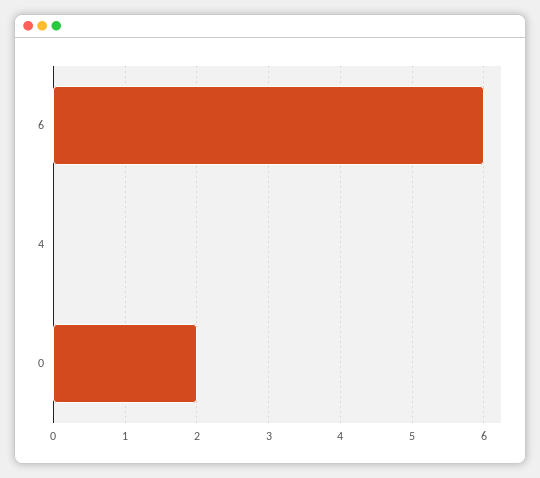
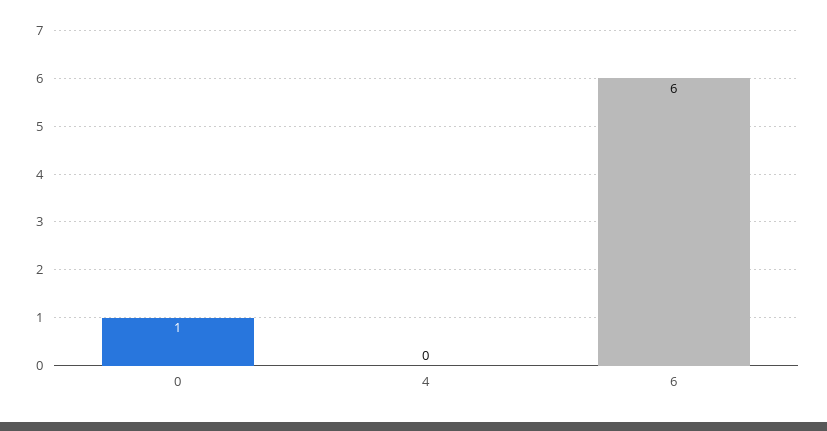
0: 2 -> 1

